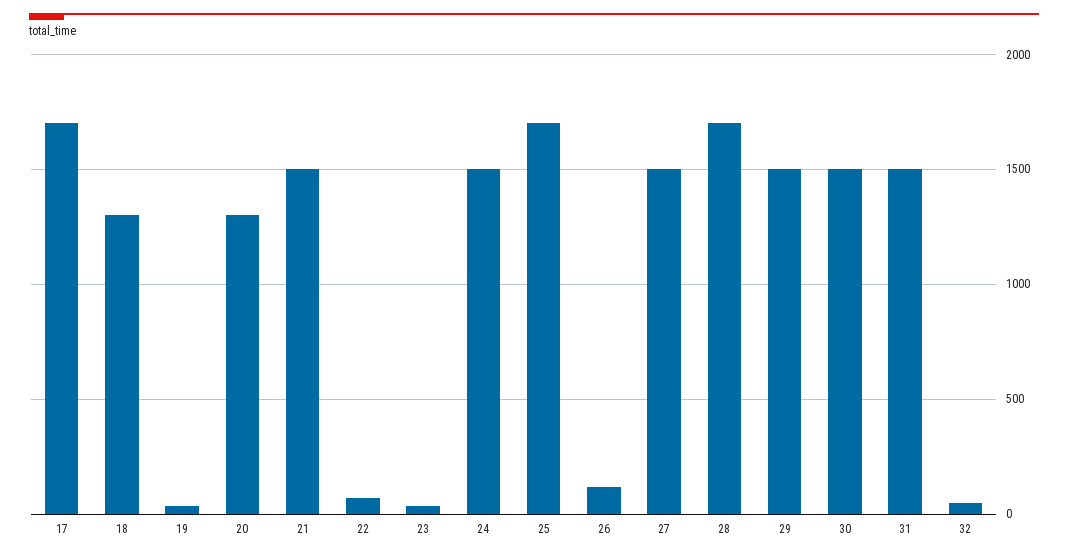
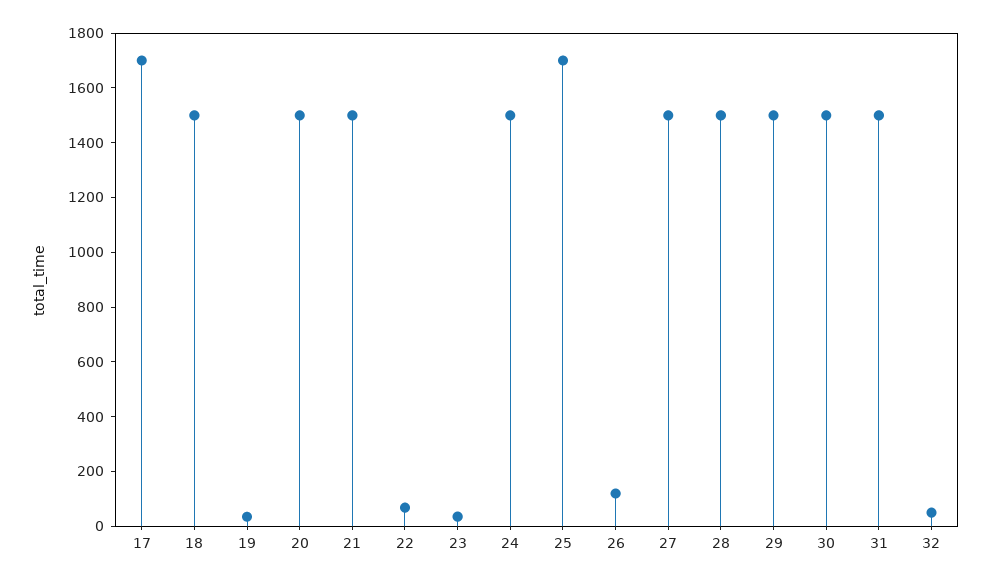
18: 1300 -> 1500
20: 1300 -> 1500
28: 1700 -> 1500

